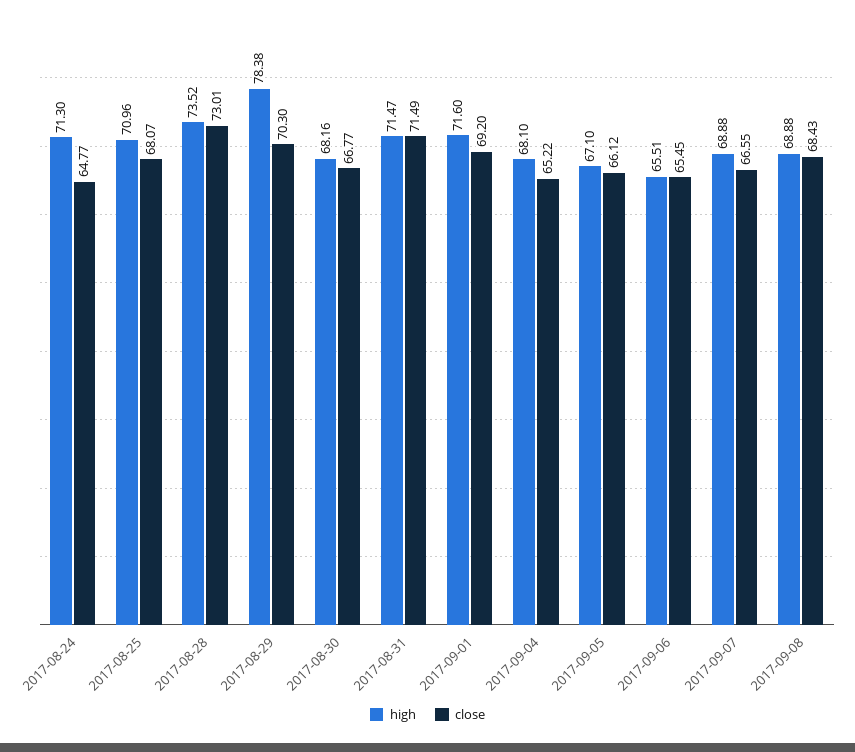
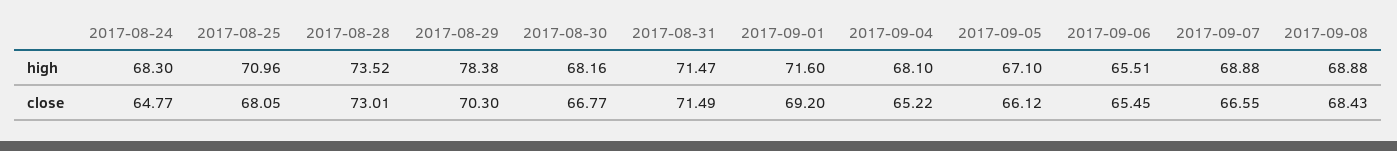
high, 2017-08-24: 71.3 -> 68.3
close, 2017-08-25: 68.07 -> 68.05

